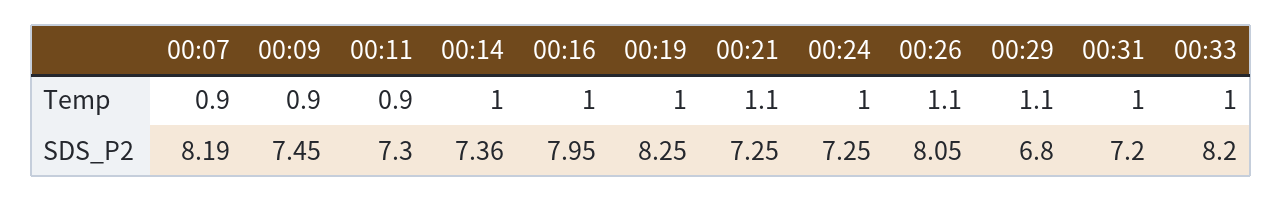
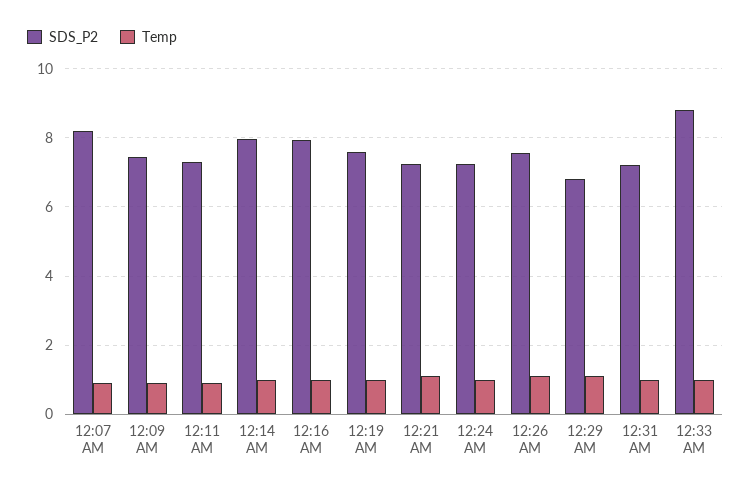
SDS_P2, 00:14: 7.36 -> 8
SDS_P2, 00:19: 8.25 -> 7.6
SDS_P2, 00:26: 8.05 -> 7.6
SDS_P2, 00:33: 8.2 -> 8.8

